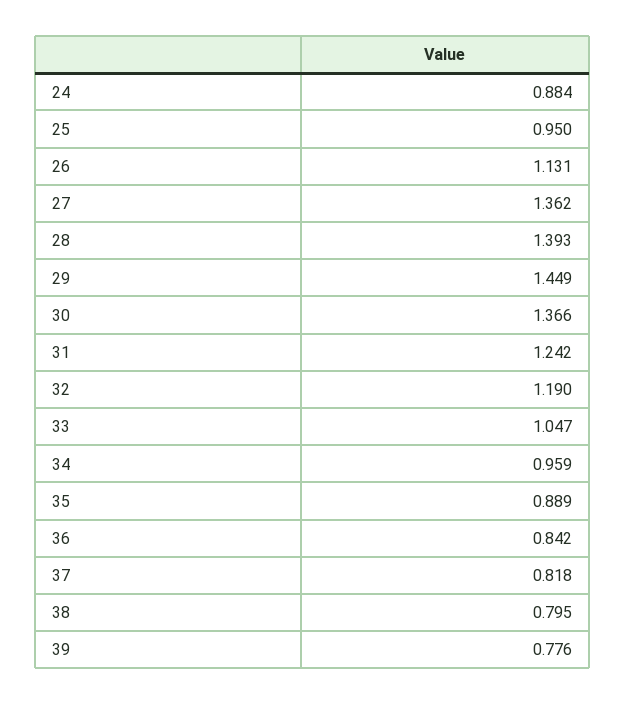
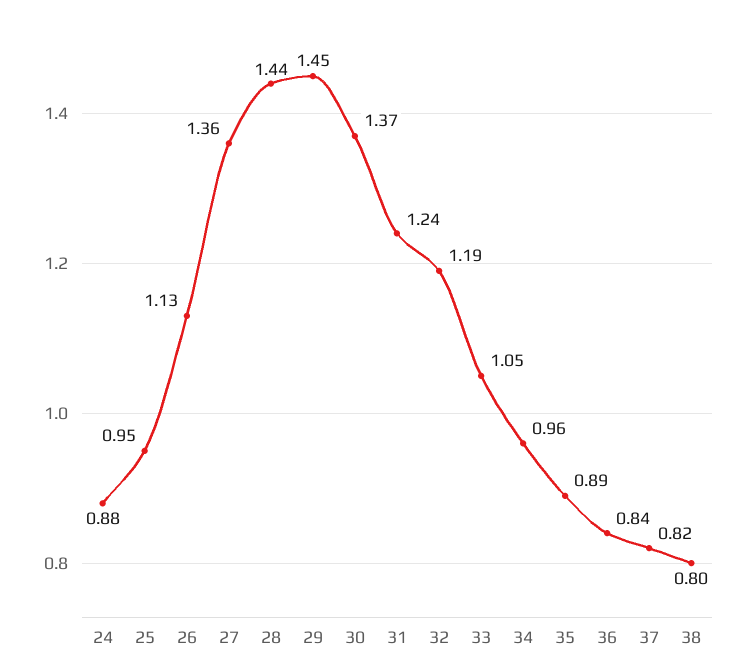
28: 1.393 -> 1.44
39: 0.776 -> none

